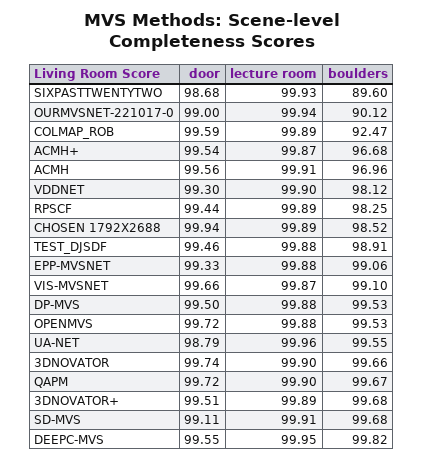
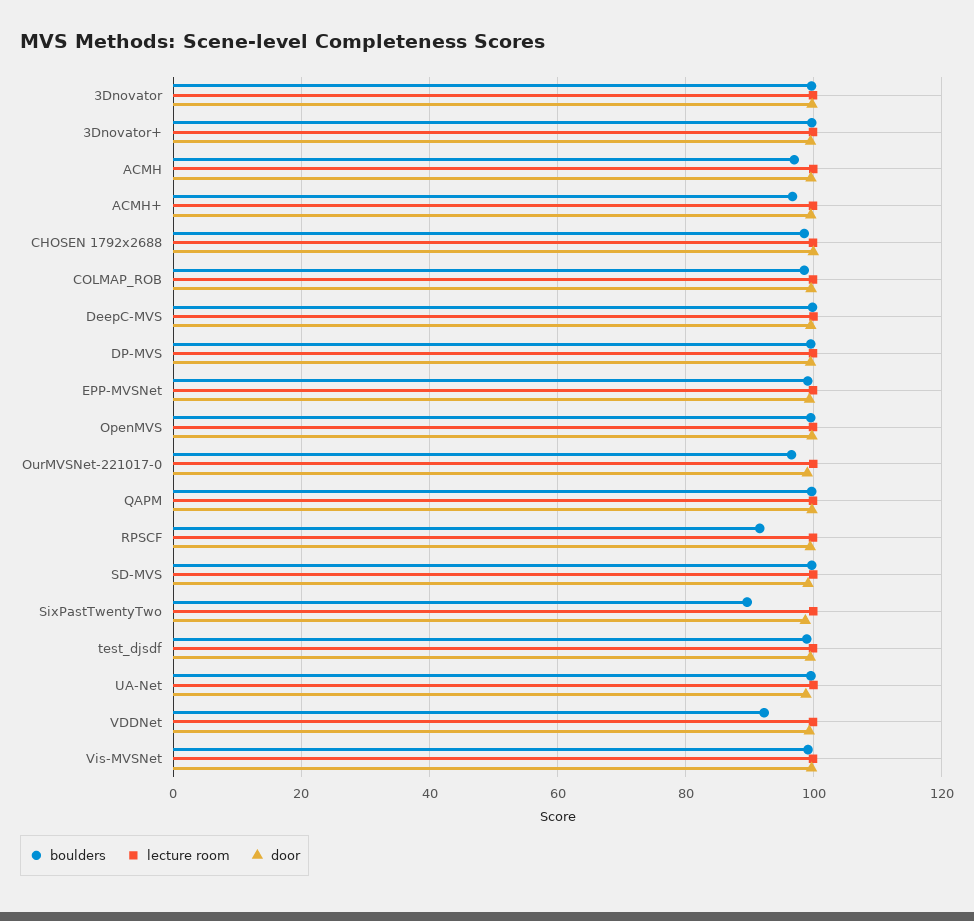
boulders, OURMVSNET-221017-0: 90.12 -> 96
boulders, COLMAP_ROB: 92.47 -> 98
boulders, VDDNET: 98.12 -> 92
boulders, RPSCF: 98.25 -> 92

